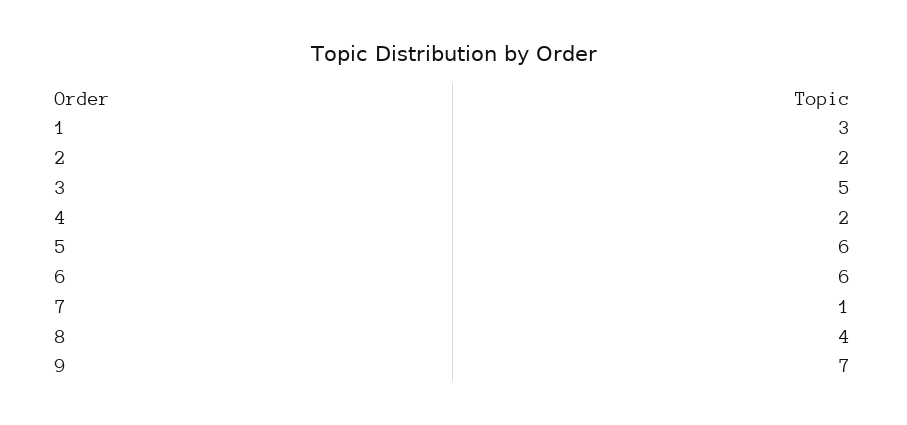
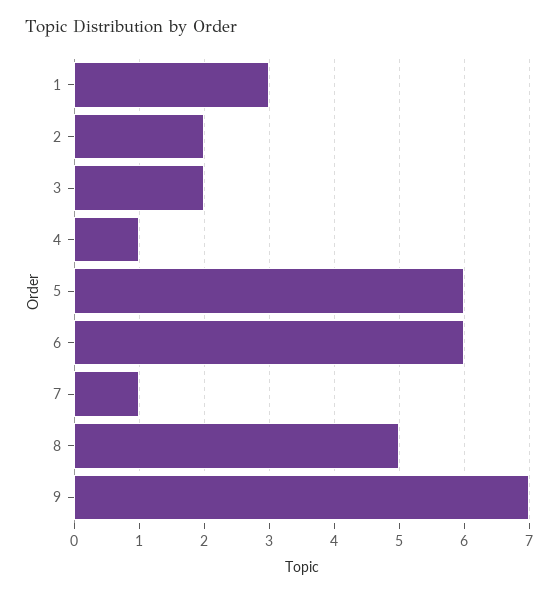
3: 5 -> 2
4: 2 -> 1
8: 4 -> 5

